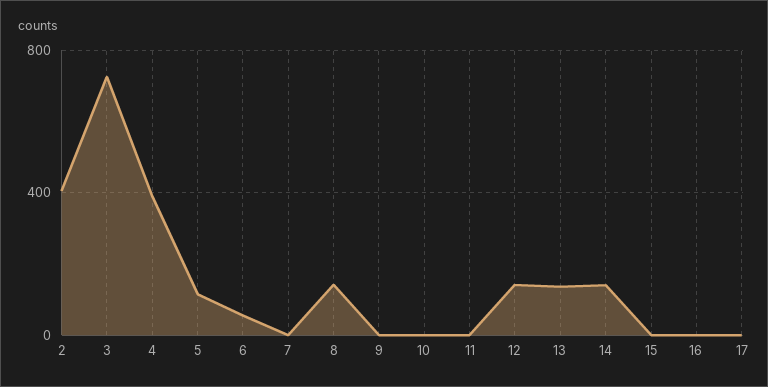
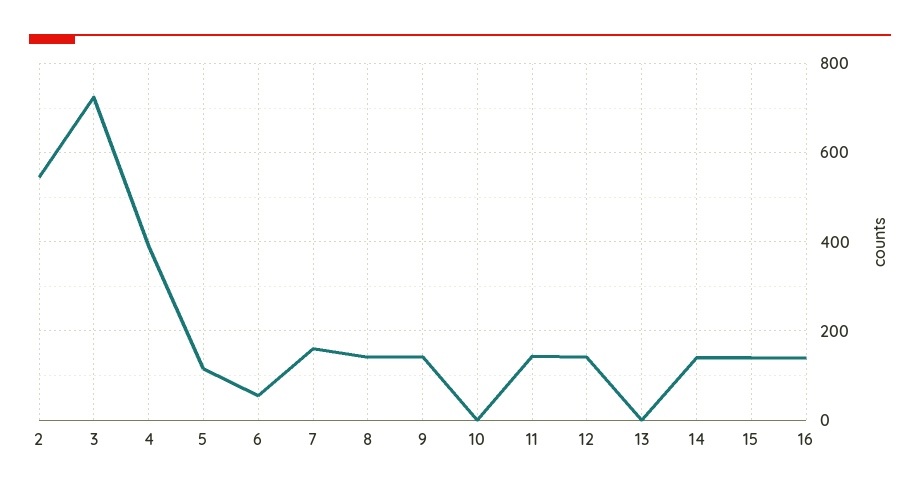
2: 400 -> 540
7: 0 -> 160
9: 0 -> 140
11: 0 -> 140
13: 150 -> 0
15: 0 -> 140
16: 0 -> 140
17: 0 -> none

